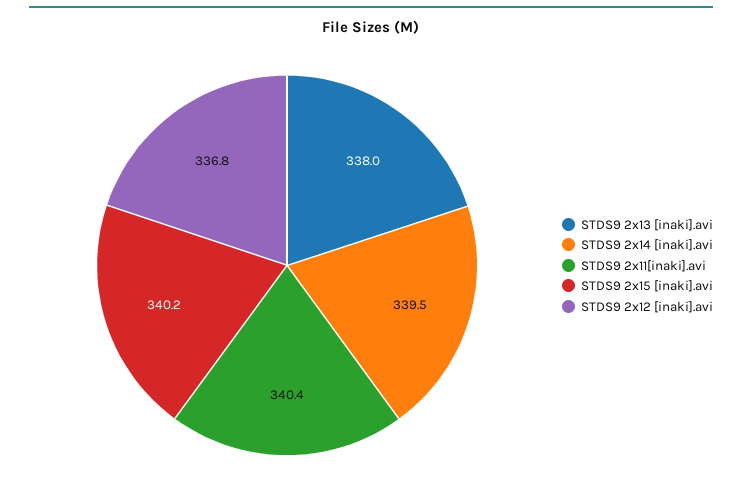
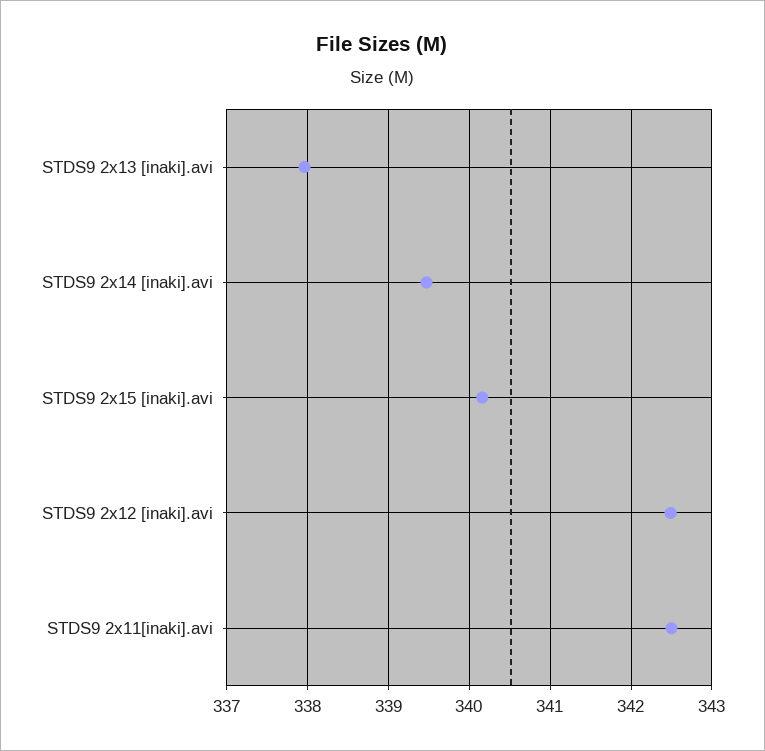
STDS9 2x11[inaki].avi: 340.4 -> 342.5
STDS9 2x12 [inaki].avi: 336.8 -> 342.5

